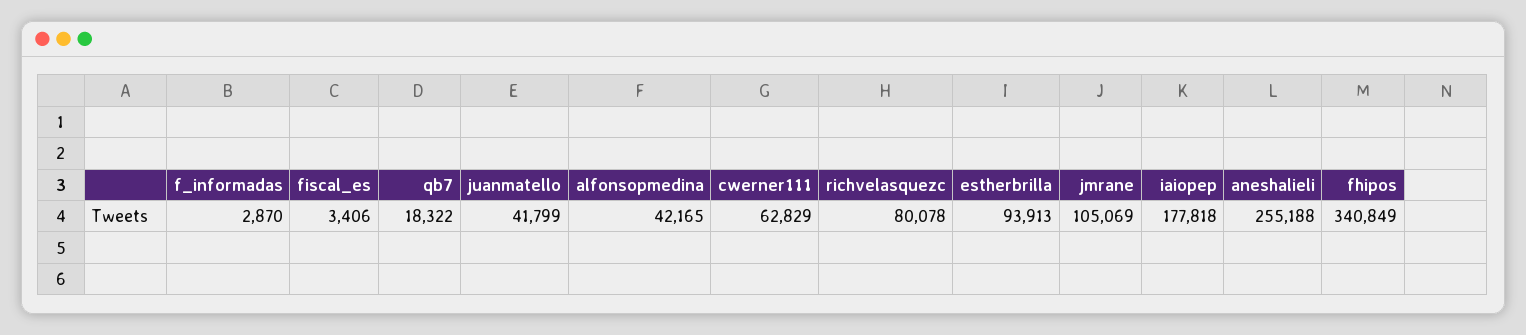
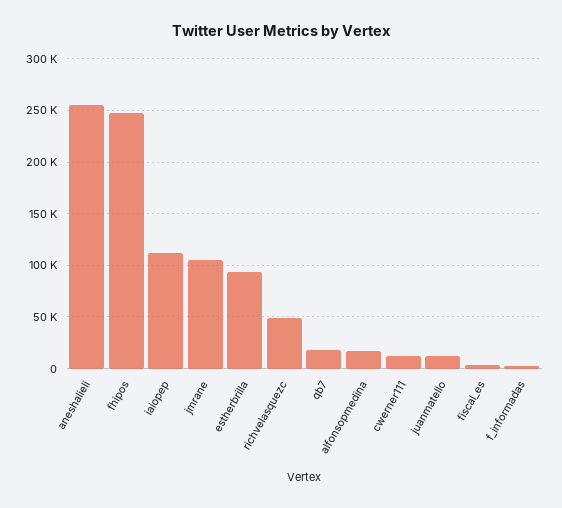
juanmatello: 41799 -> 10000
alfonsopmedina: 42165 -> 20000
cwerner111: 62829 -> 10000
richvelasquezc: 80078 -> 50000
iaiopep: 177818 -> 110000
fhipos: 340849 -> 250000

